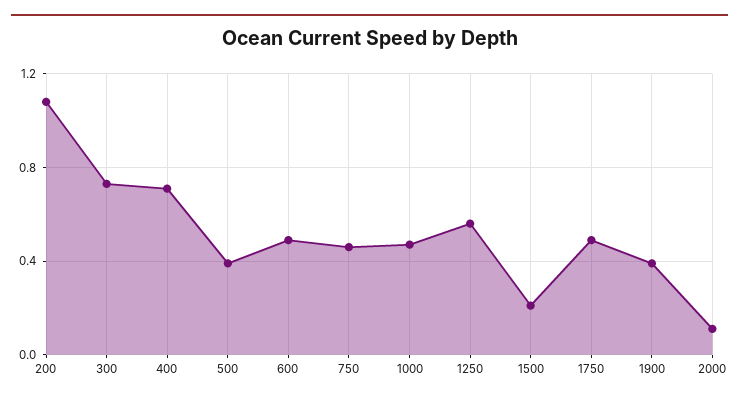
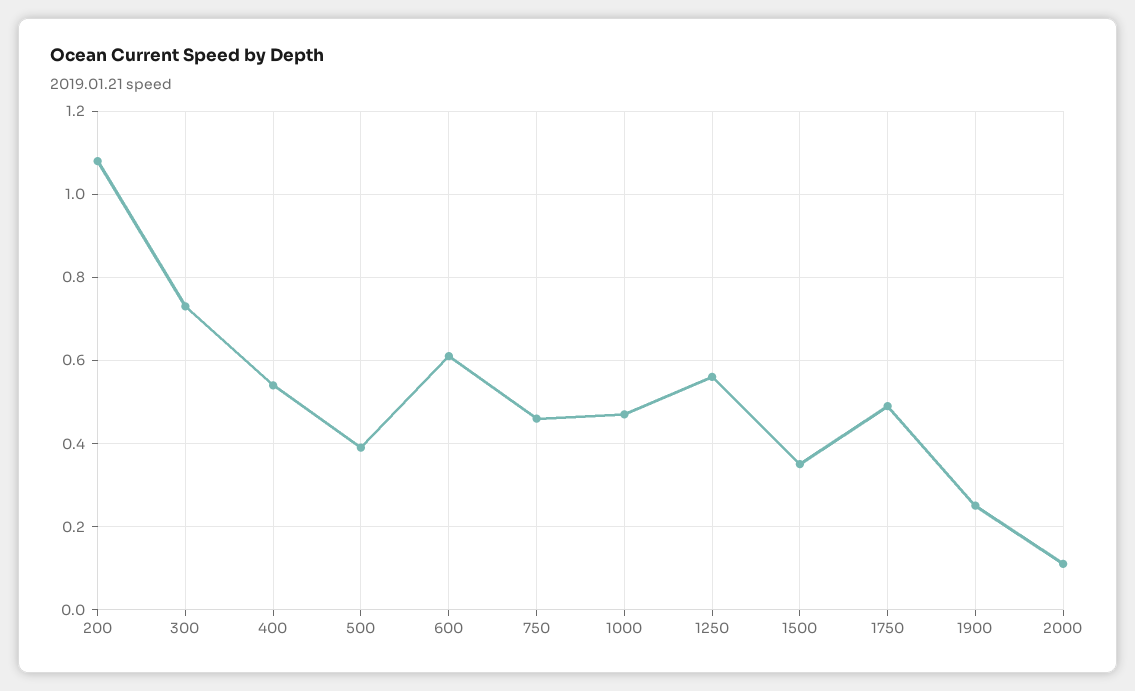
400: 0.7 -> 0.55
600: 0.5 -> 0.6
1500: 0.2 -> 0.35
1900: 0.4 -> 0.25

